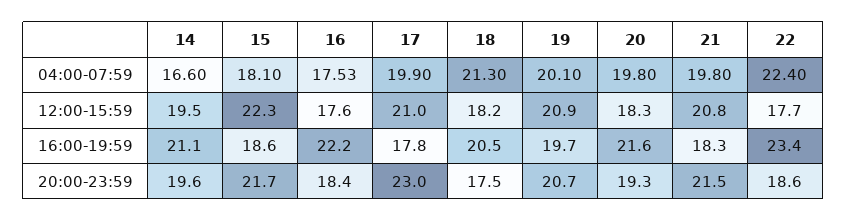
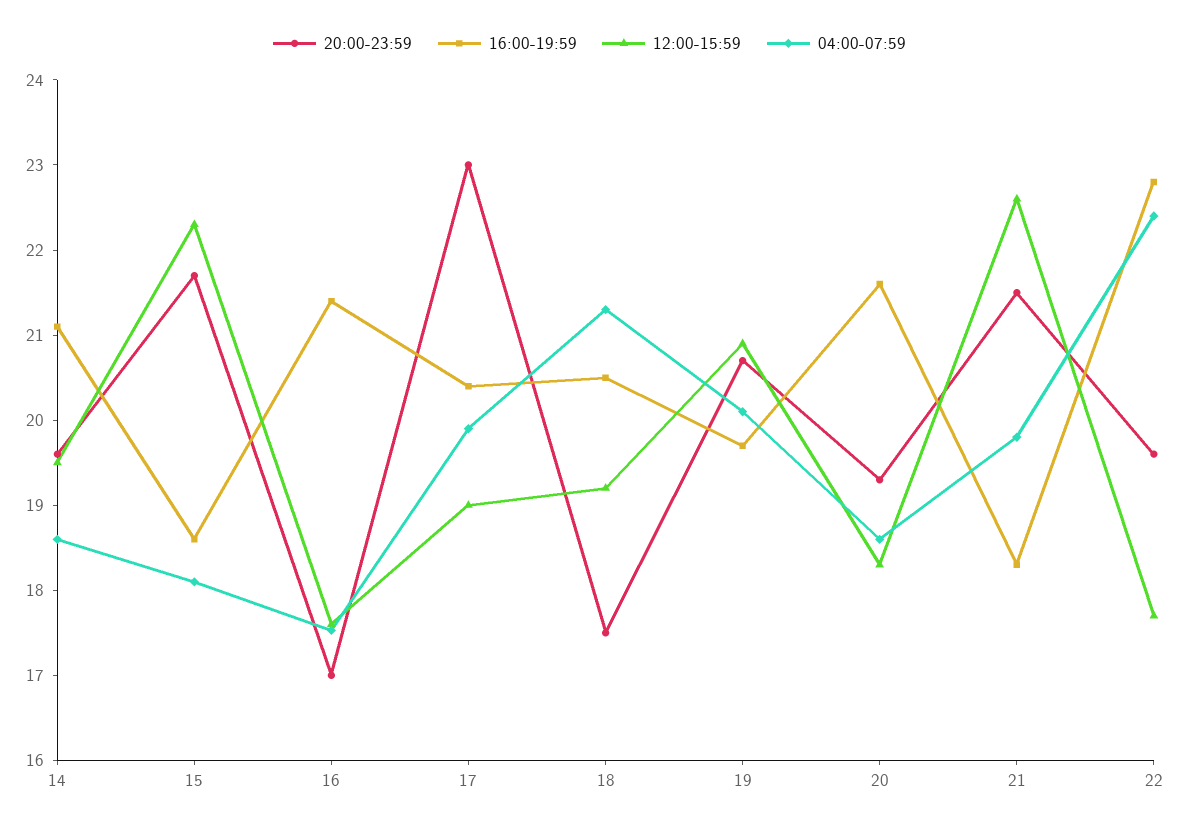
04:00-07:59, 14: 16.6 -> 18.6
04:00-07:59, 20: 19.8 -> 18.6
12:00-15:59, 17: 21 -> 19
12:00-15:59, 18: 18.2 -> 19.2
12:00-15:59, 21: 20.8 -> 22.6
16:00-19:59, 16: 22.2 -> 21.4
16:00-19:59, 17: 17.8 -> 20.4
16:00-19:59, 22: 23.4 -> 22.8
20:00-23:59, 16: 18.4 -> 17
20:00-23:59, 22: 18.6 -> 19.6

